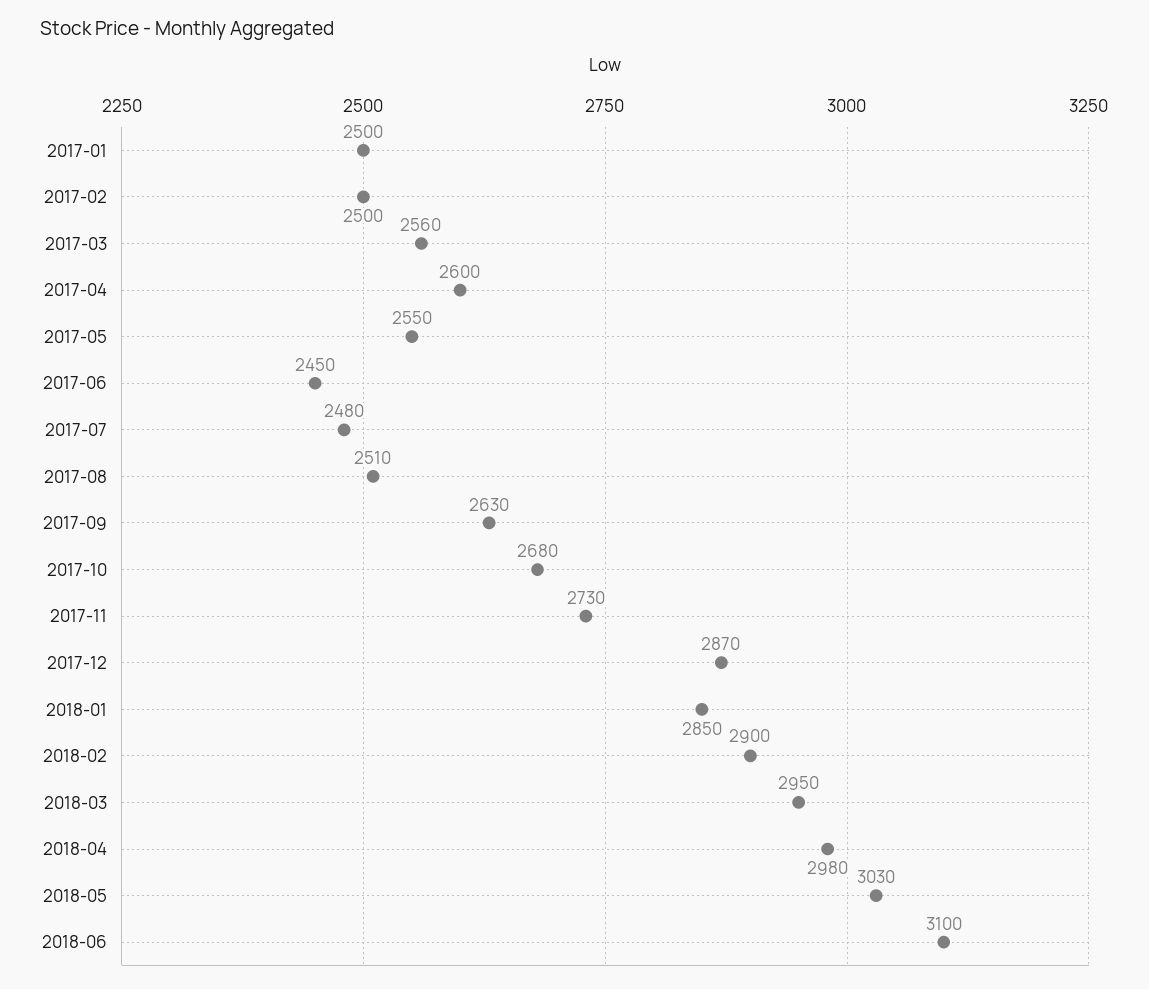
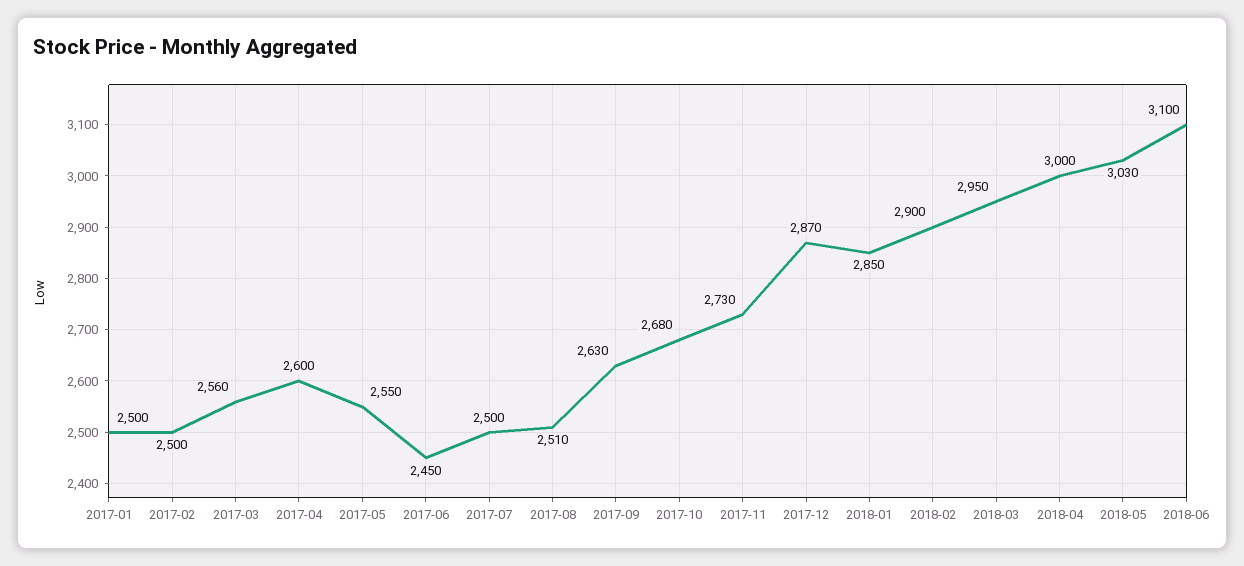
2017-07: 2480 -> 2500
2018-04: 2980 -> 3000

